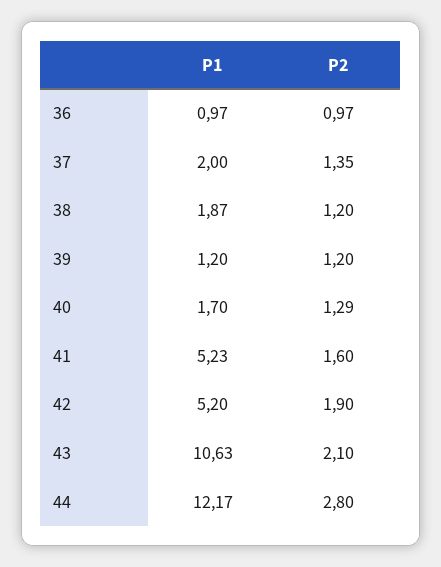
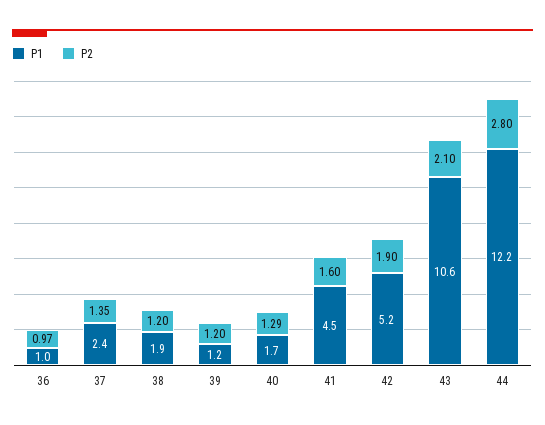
P1, 37: 2 -> 2.4
P1, 41: 5.23 -> 4.5

